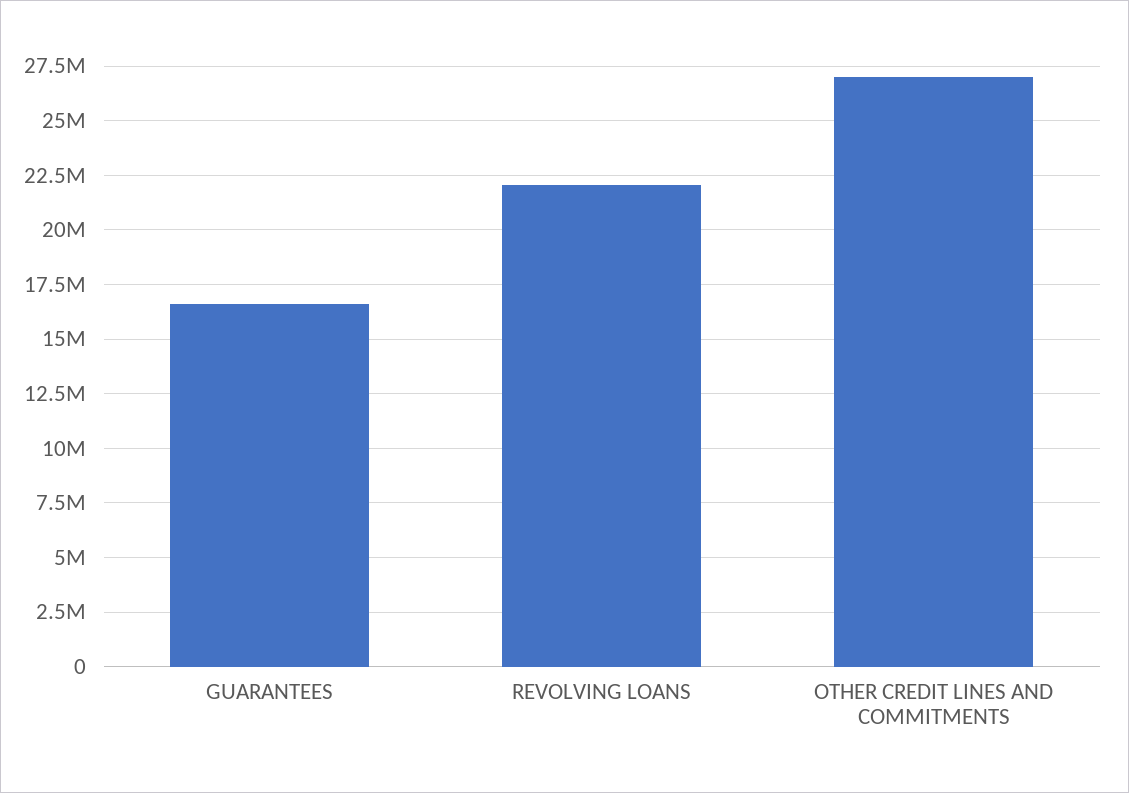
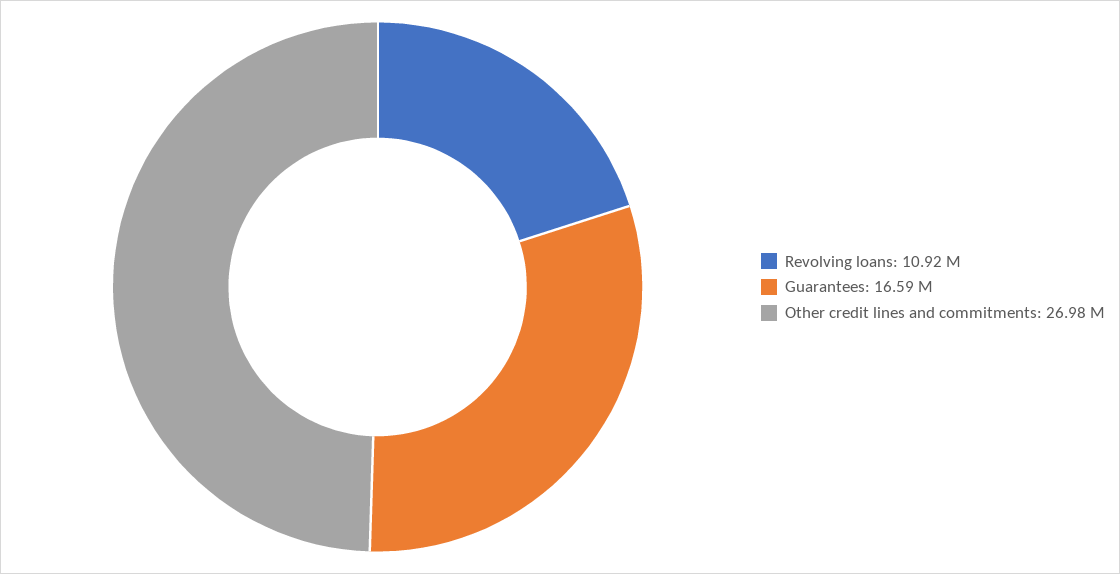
REVOLVING LOANS: 22000000 -> 10920000

